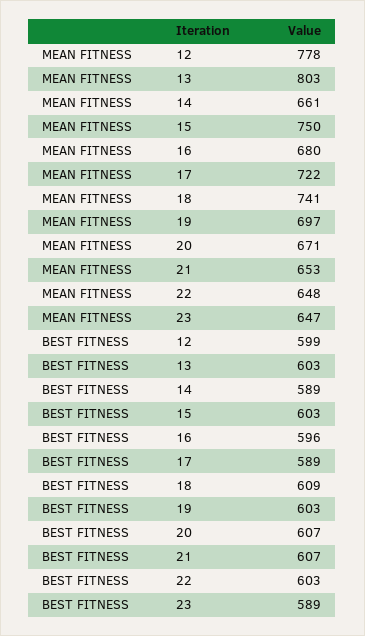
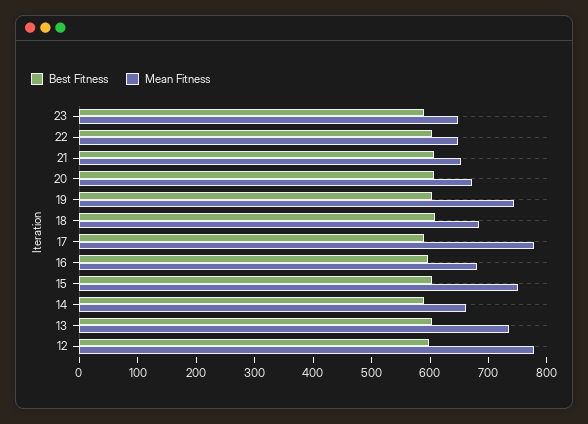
MEAN FITNESS, 13: 803 -> 740
MEAN FITNESS, 17: 722 -> 780
MEAN FITNESS, 18: 741 -> 680
MEAN FITNESS, 19: 697 -> 740

